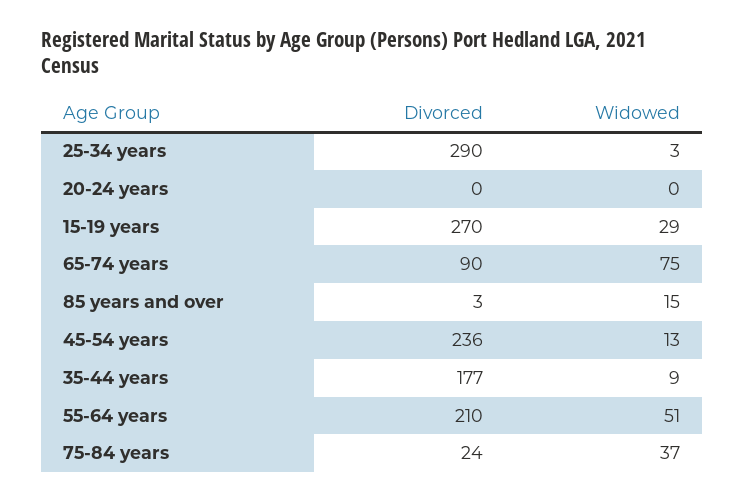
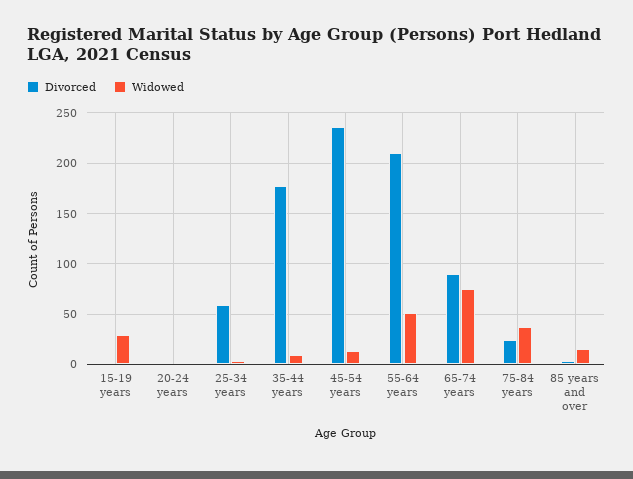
Divorced, 25-34 years: 290 -> 60
Divorced, 15-19 years: 270 -> 0

